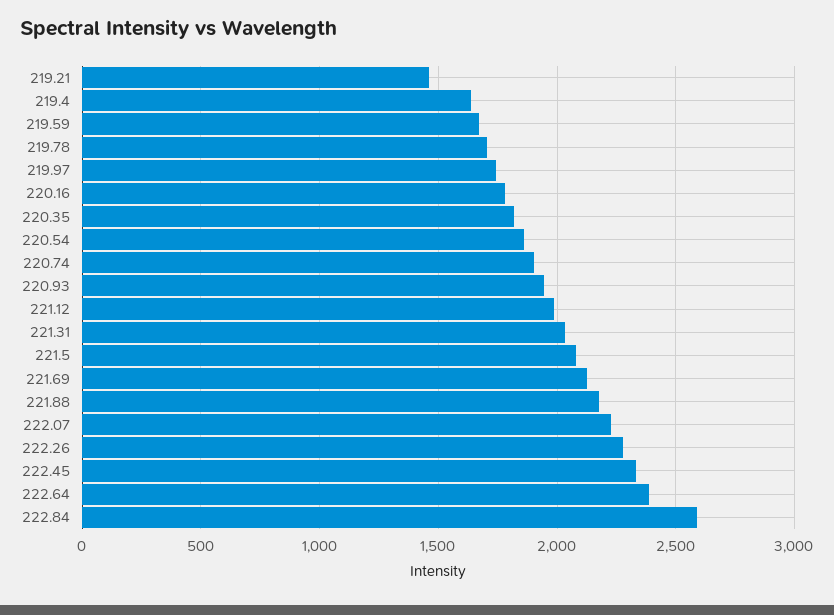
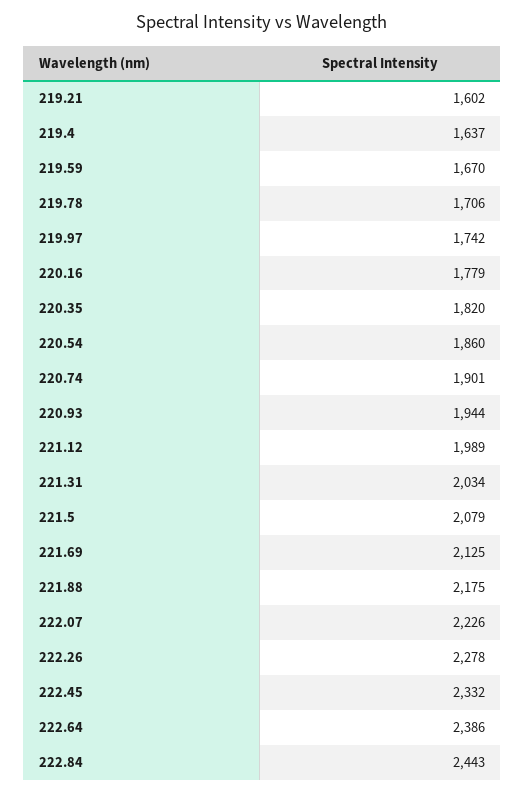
219.21: 1450 -> 1602
222.84: 2600 -> 2443

